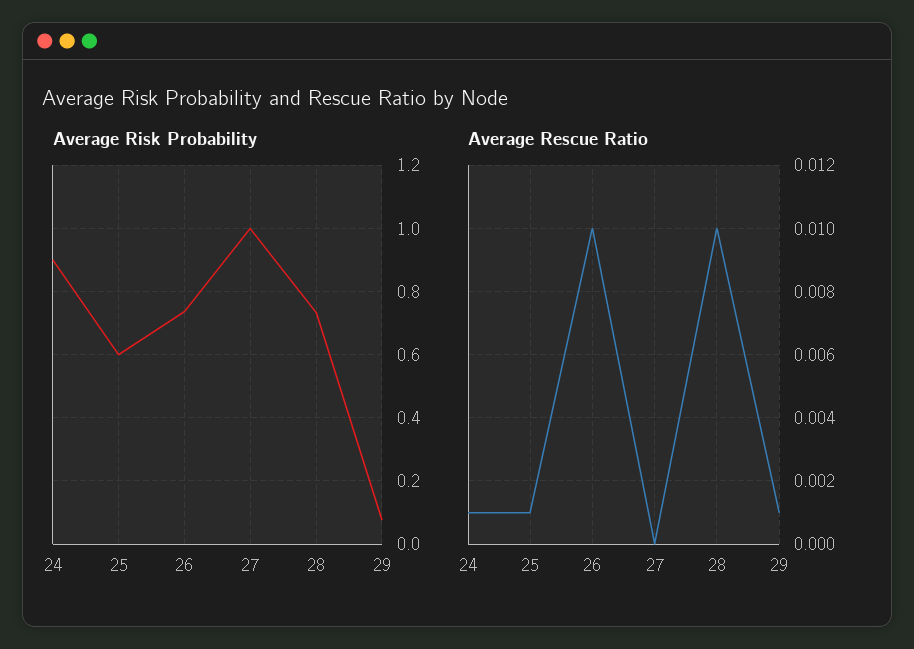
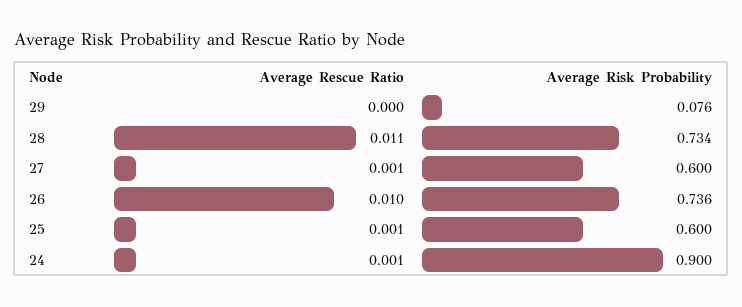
Average Risk Probability, 27: 1 -> 0.6
Average Rescue Ratio, 27: 0 -> 0.001
Average Rescue Ratio, 28: 0.01 -> 0.011
Average Rescue Ratio, 29: 0.001 -> 0

